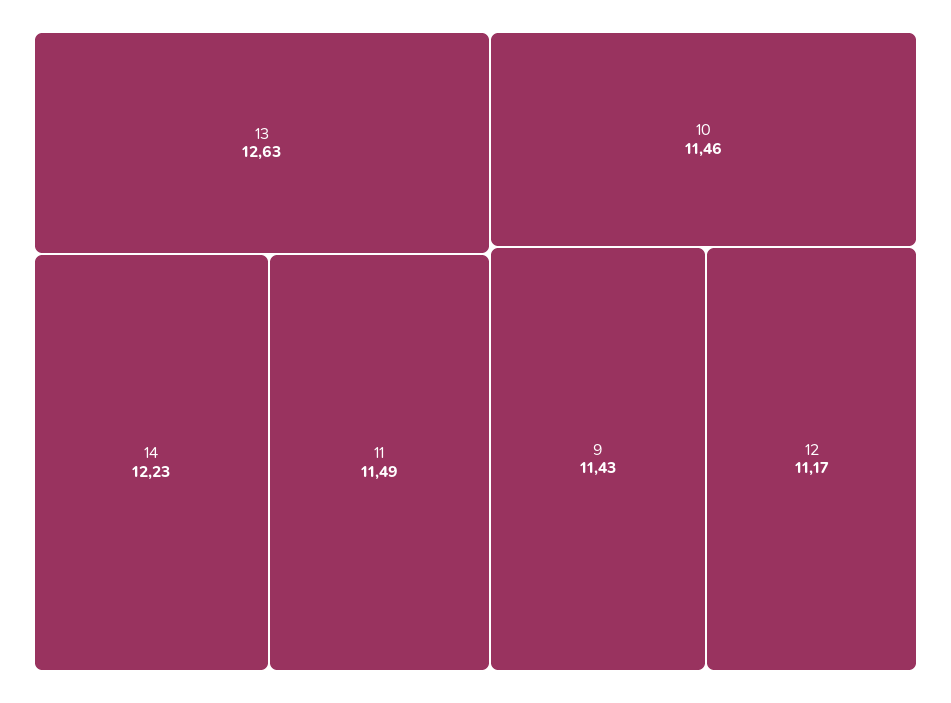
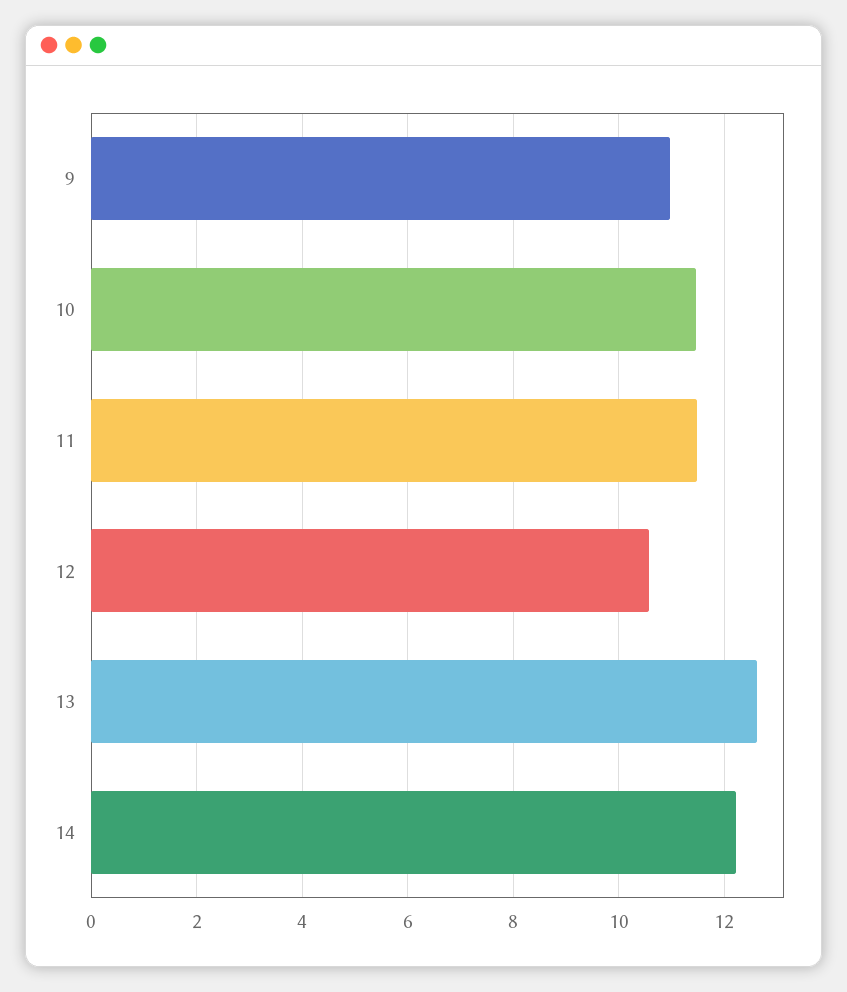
9: 11.43 -> 11
12: 11.17 -> 10.6

